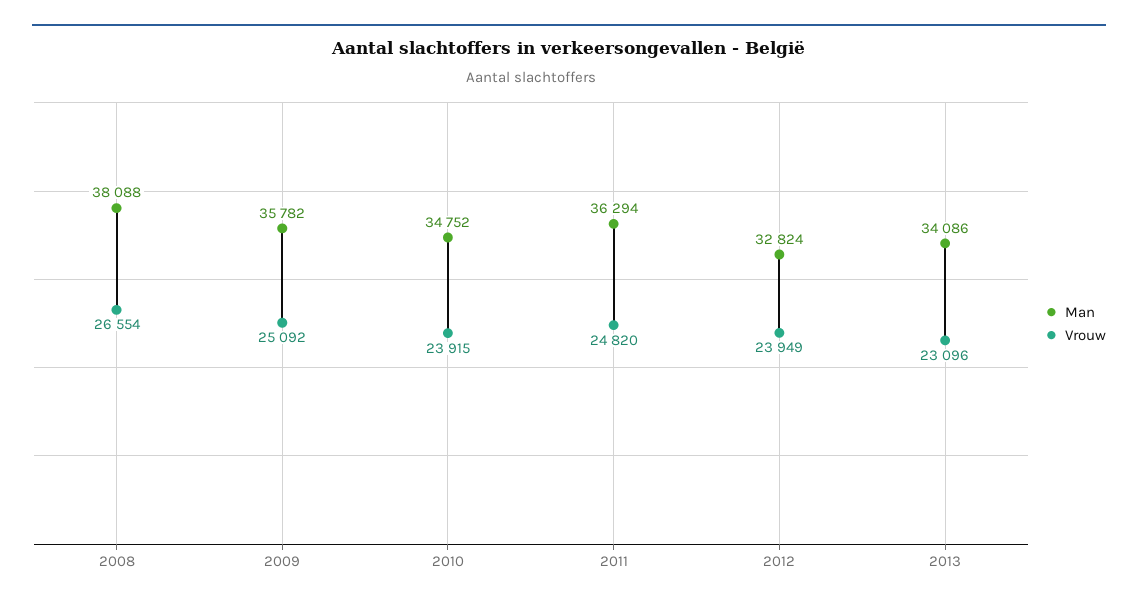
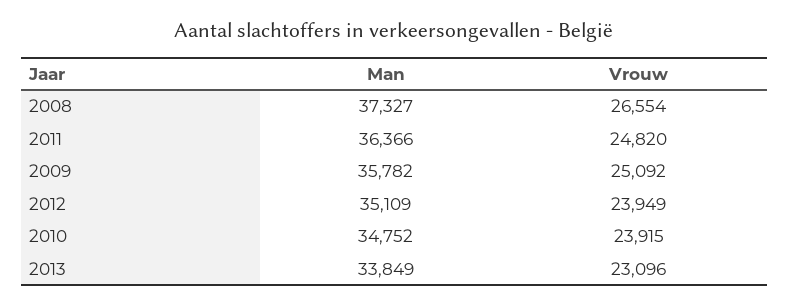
Man, 2008: 38088 -> 37327
Man, 2011: 36294 -> 36366
Man, 2012: 32824 -> 35109
Man, 2013: 34086 -> 33849

